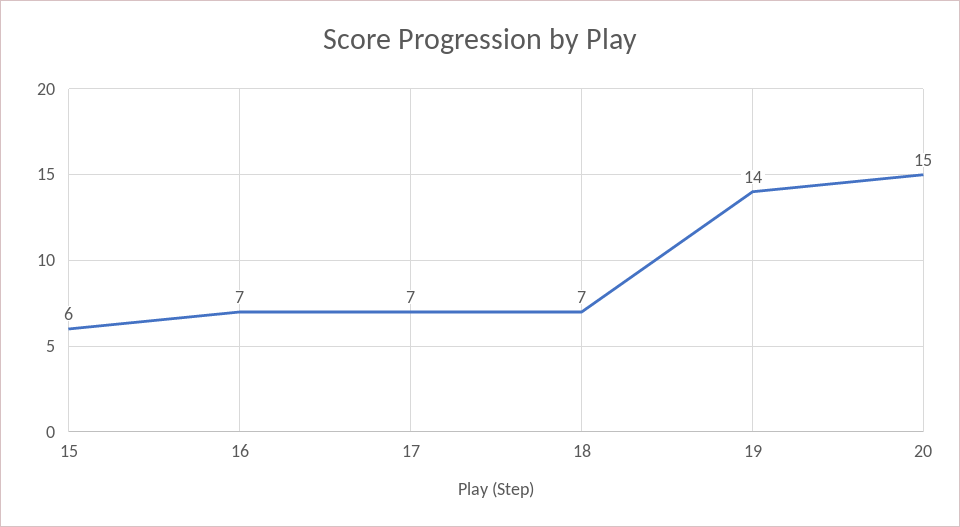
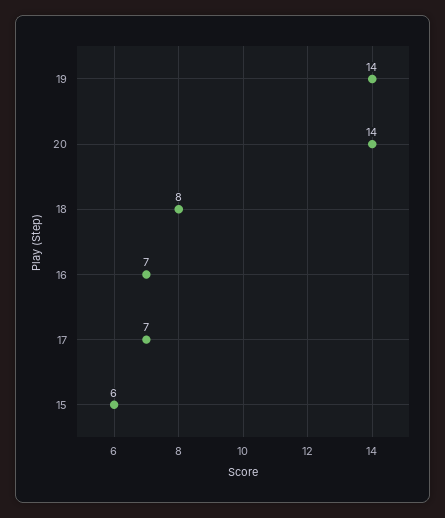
18: 7 -> 8
20: 15 -> 14

